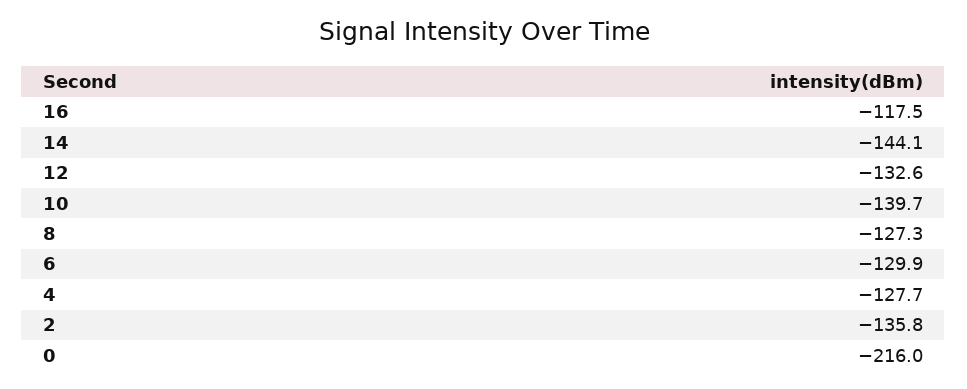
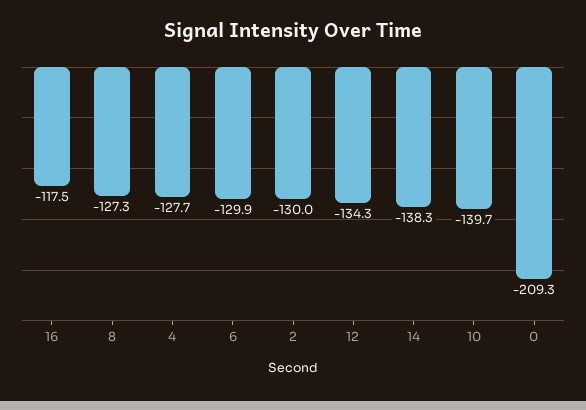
14: -144.1 -> -138.3
12: -132.6 -> -134.3
2: -135.8 -> -130
0: -216 -> -209.3

